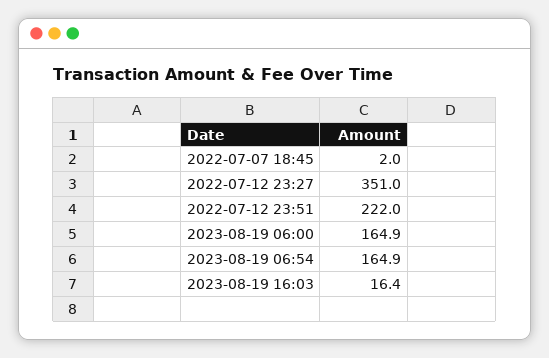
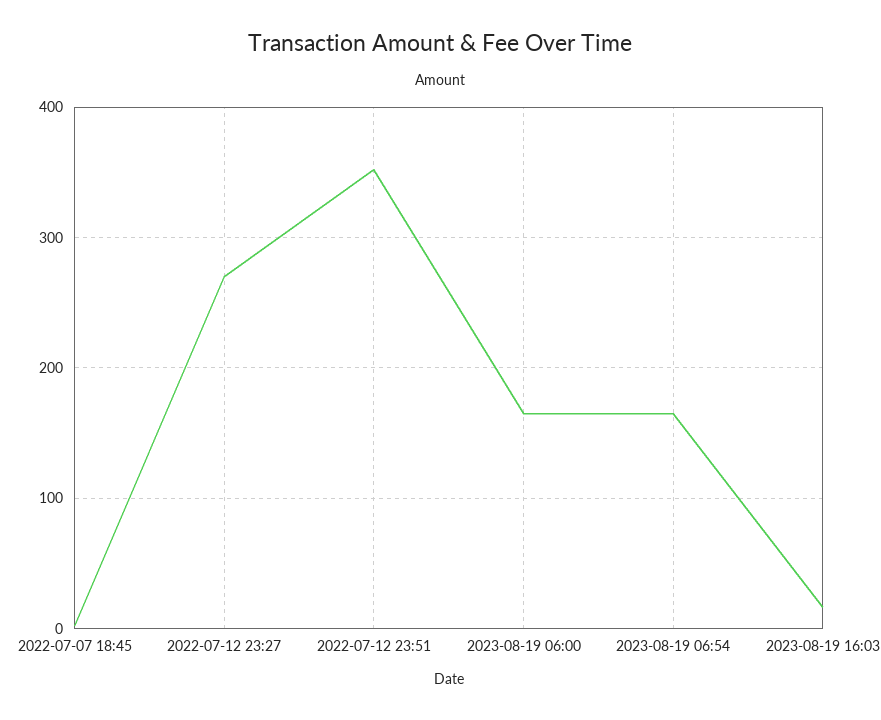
2022-07-12 23:27: 351 -> 270
2022-07-12 23:51: 222 -> 350

